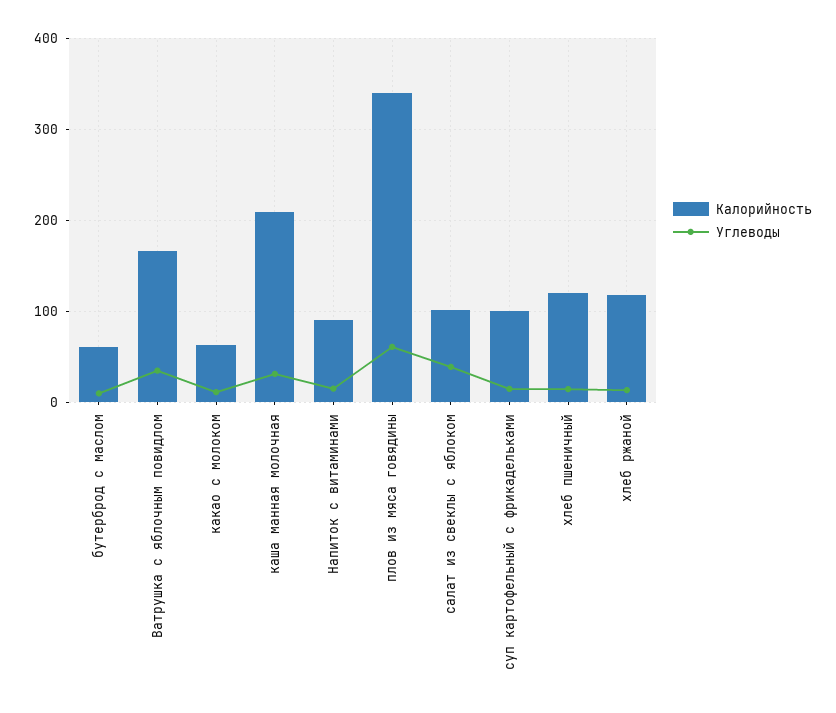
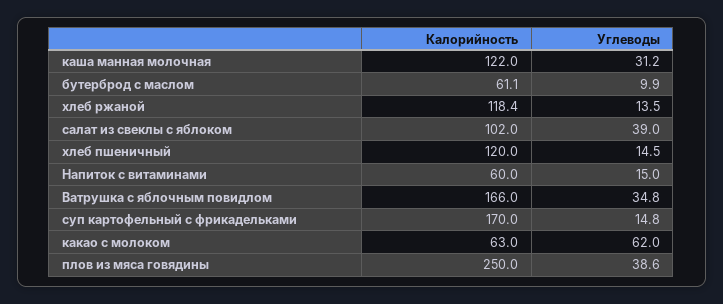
Углеводы, какао с молоком: 10 -> 62
Калорийность, каша манная молочная: 210 -> 122
Калорийность, Напиток с витаминами: 90 -> 60
Калорийность, плов из мяса говядины: 340 -> 250
Углеводы, плов из мяса говядины: 60 -> 38.6
Калорийность, суп картофельный с фрикадельками: 100 -> 170

